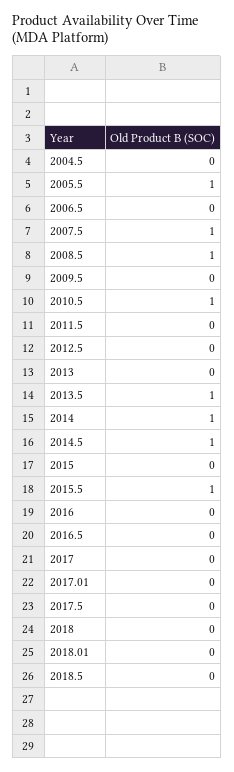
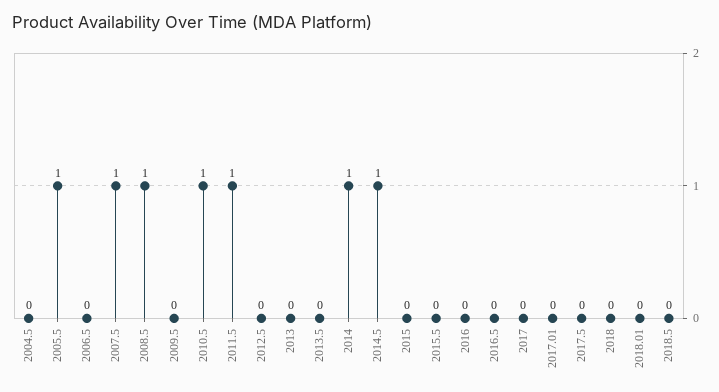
2011.5: 0 -> 1
2013.5: 1 -> 0
2015.5: 1 -> 0

